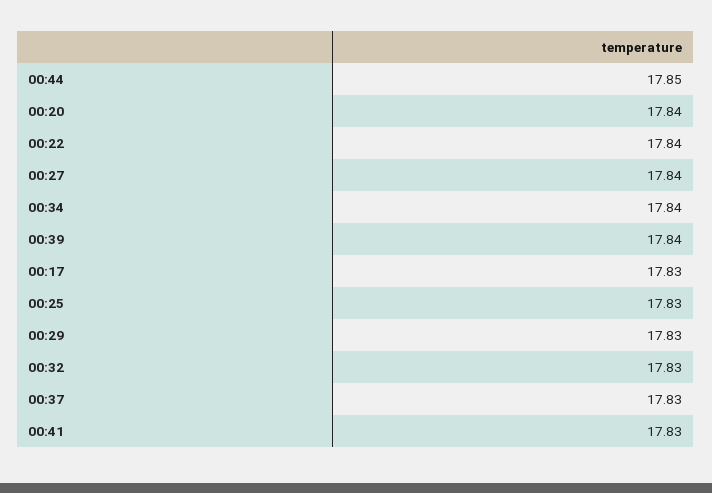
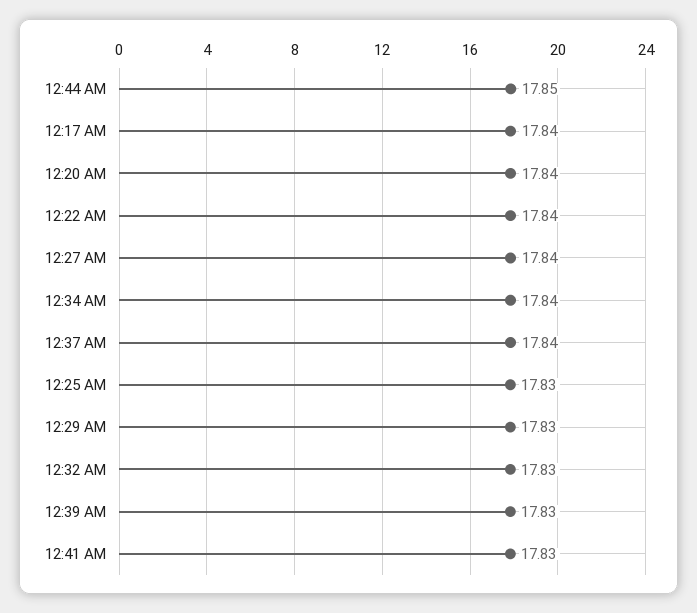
00:39: 17.84 -> 17.83
00:17: 17.83 -> 17.84
00:37: 17.83 -> 17.84

